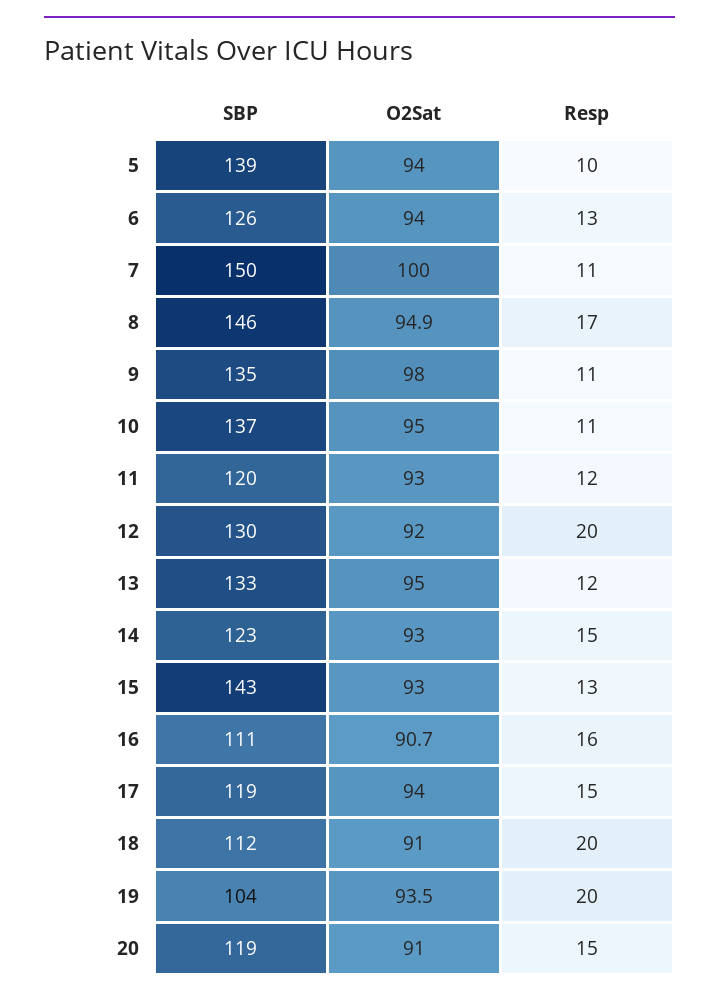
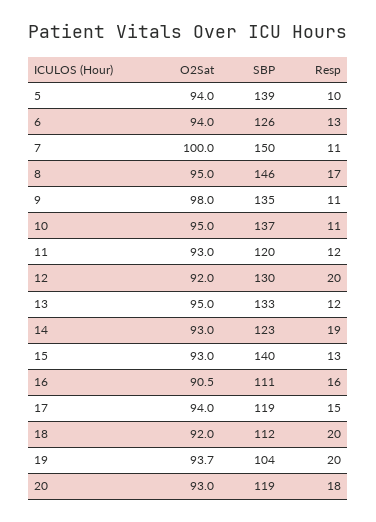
O2Sat, 8: 94.9 -> 95
Resp, 14: 15 -> 19
SBP, 15: 143 -> 140
O2Sat, 16: 90.7 -> 90.5
O2Sat, 18: 91 -> 92
O2Sat, 19: 93.5 -> 93.7
O2Sat, 20: 91 -> 93
Resp, 20: 15 -> 18

